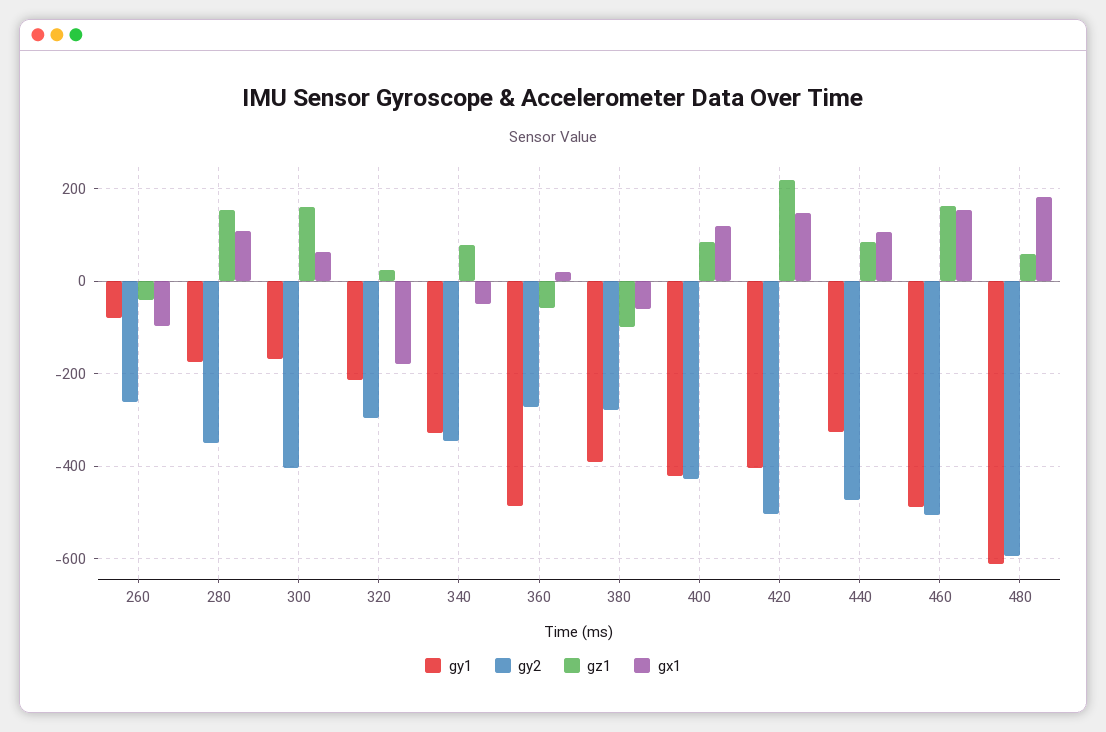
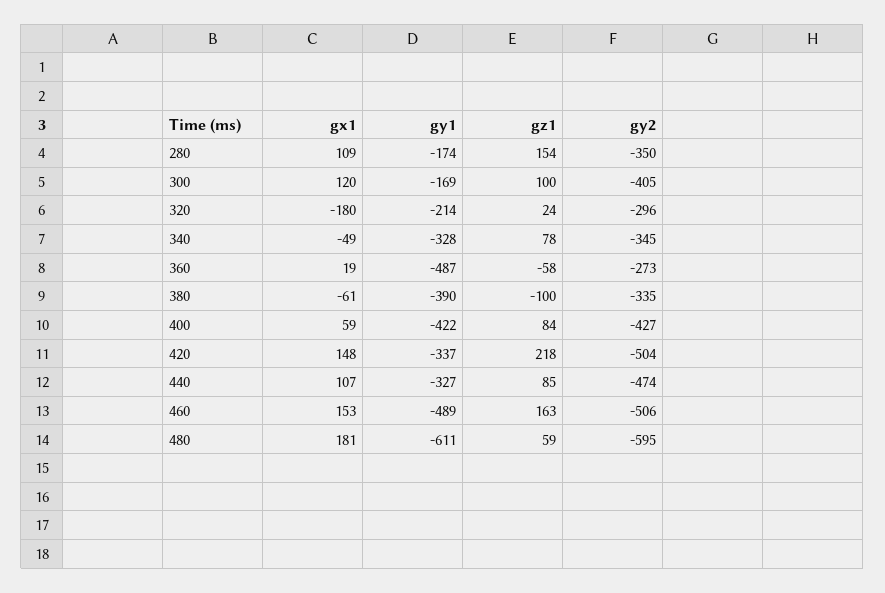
gy1, 260: -80 -> none
gy2, 260: -260 -> none
gz1, 260: -40 -> none
gx1, 260: -100 -> none
gz1, 300: 160 -> 100
gx1, 300: 60 -> 120
gy2, 380: -280 -> -335
gx1, 400: 120 -> 59
gy1, 420: -400 -> -337

